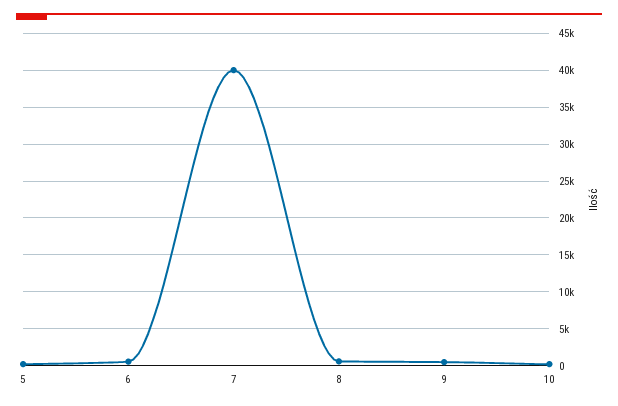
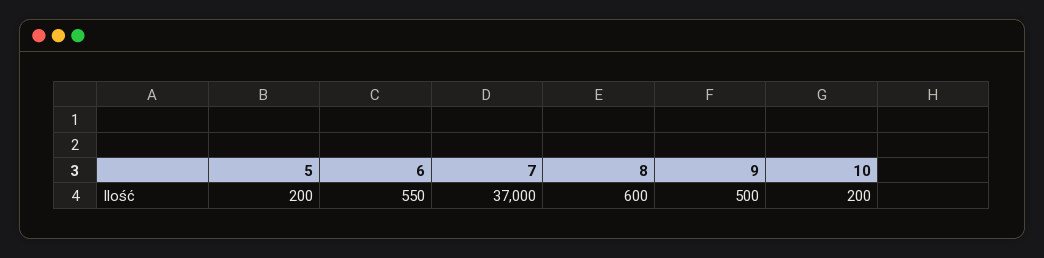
7: 40000 -> 37000

